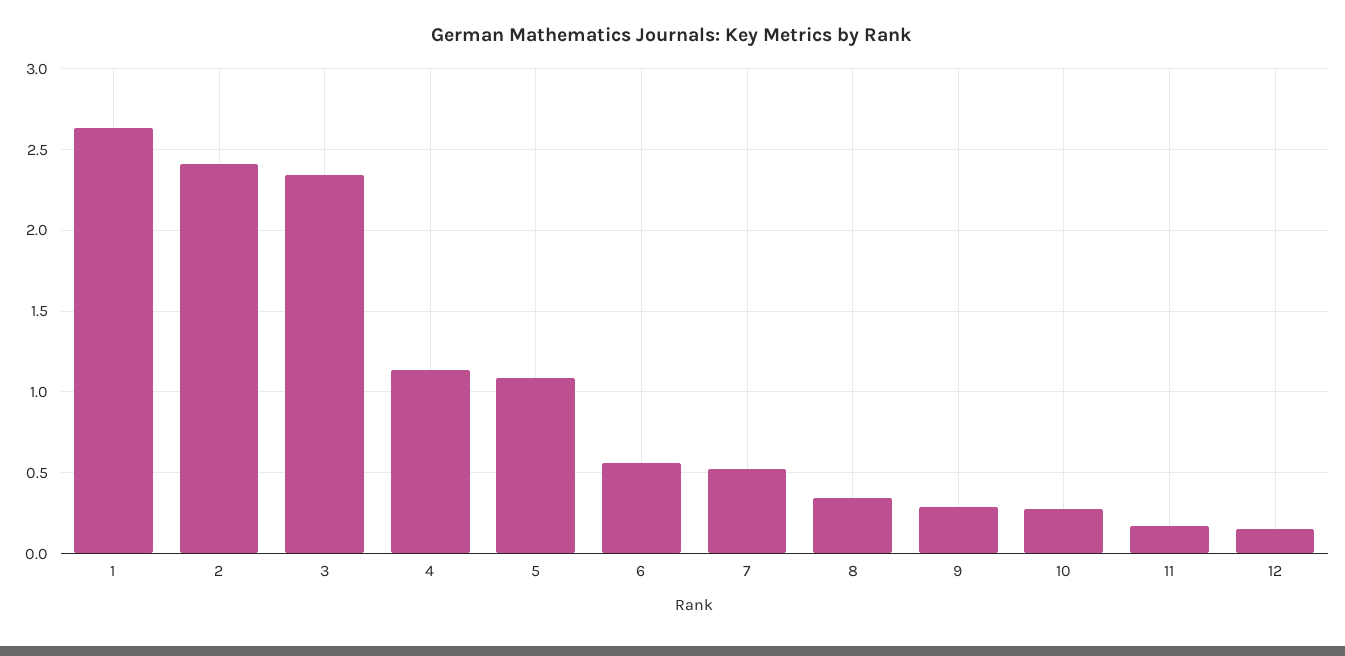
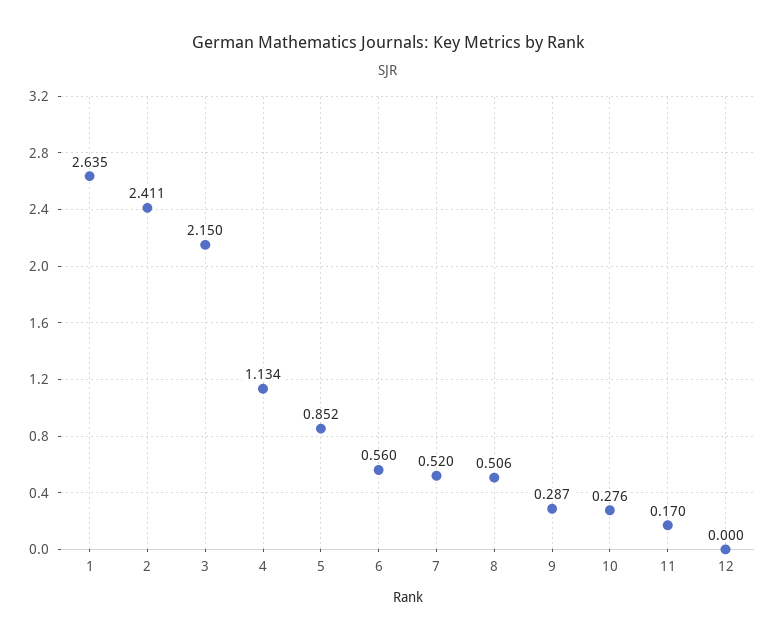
3: 2.35 -> 2.15
5: 1.1 -> 0.852
8: 0.35 -> 0.506
12: 0.15 -> 0

